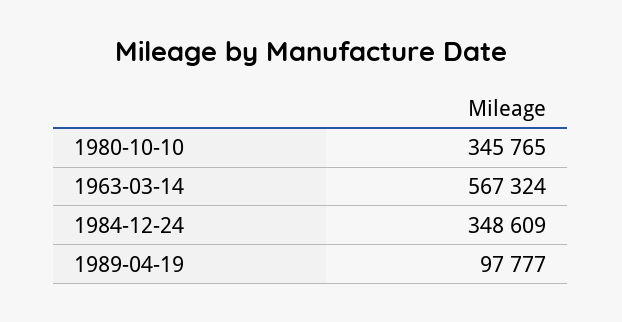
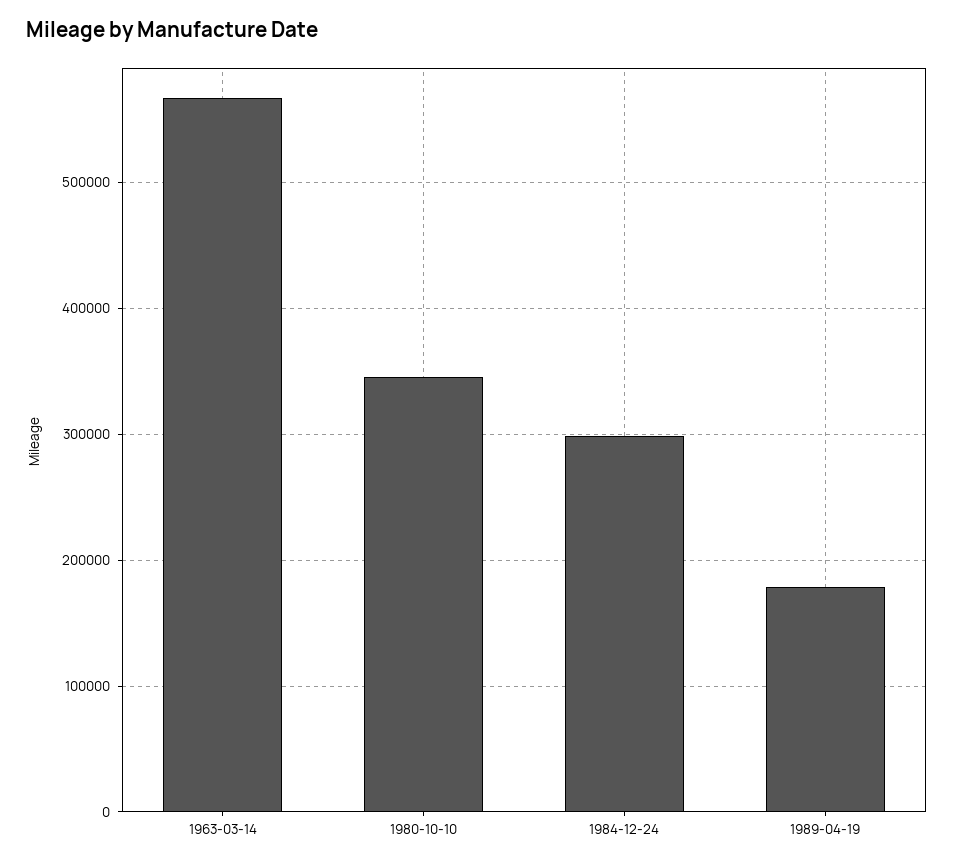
1984-12-24: 348609 -> 300000
1989-04-19: 97777 -> 180000

